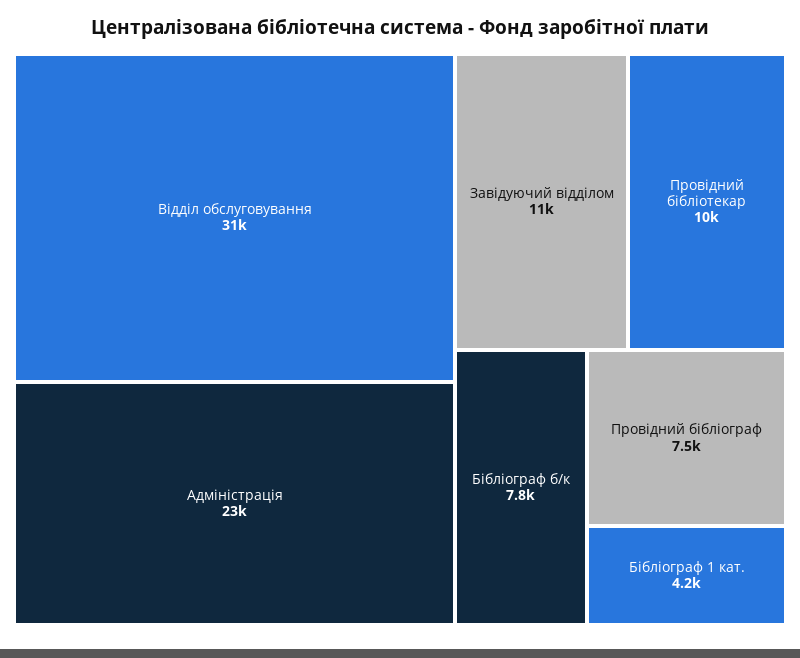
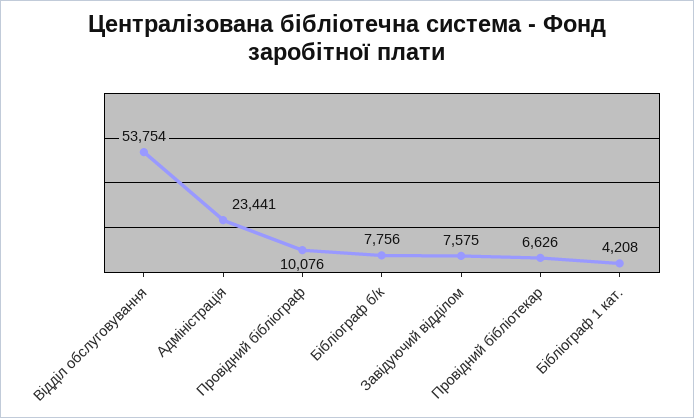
Відділ обслуговування: 31000 -> 53754
Завідуючий відділом: 11000 -> 7575
Провідний бібліотекар: 10000 -> 6626
Провідний бібліограф: 7500 -> 10076

